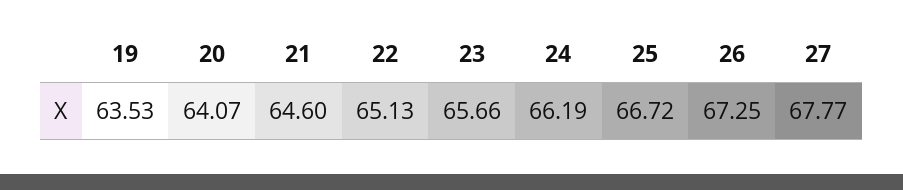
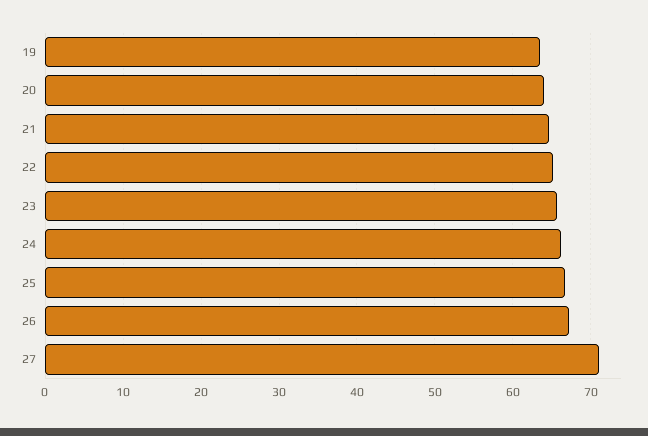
27: 67.77 -> 71

